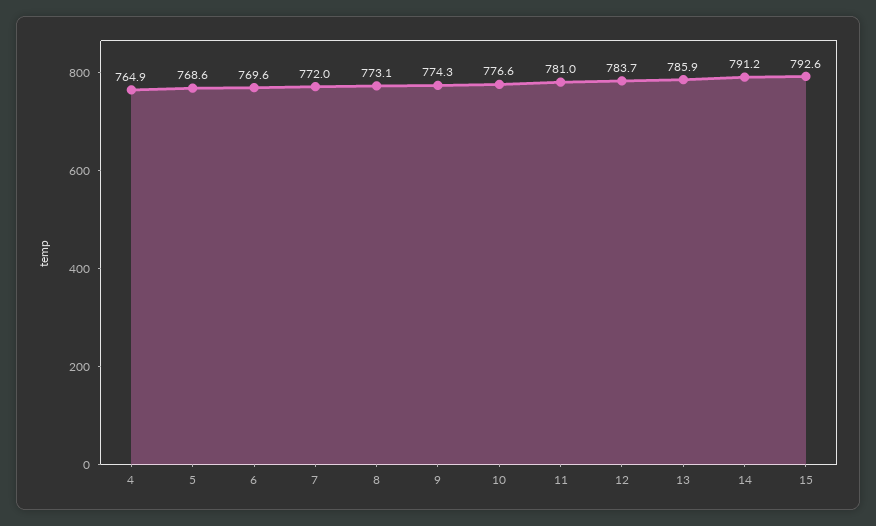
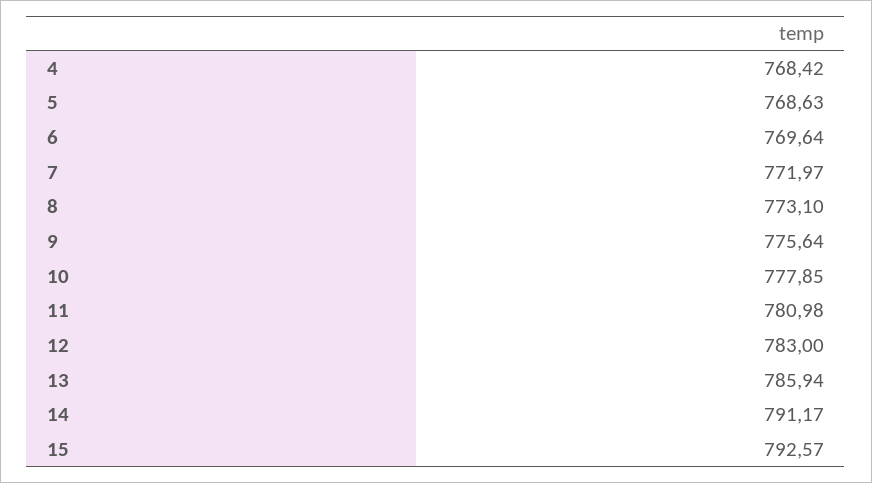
4: 764.9 -> 768.42
9: 774.3 -> 775.64
10: 776.6 -> 777.85
12: 783.7 -> 783

